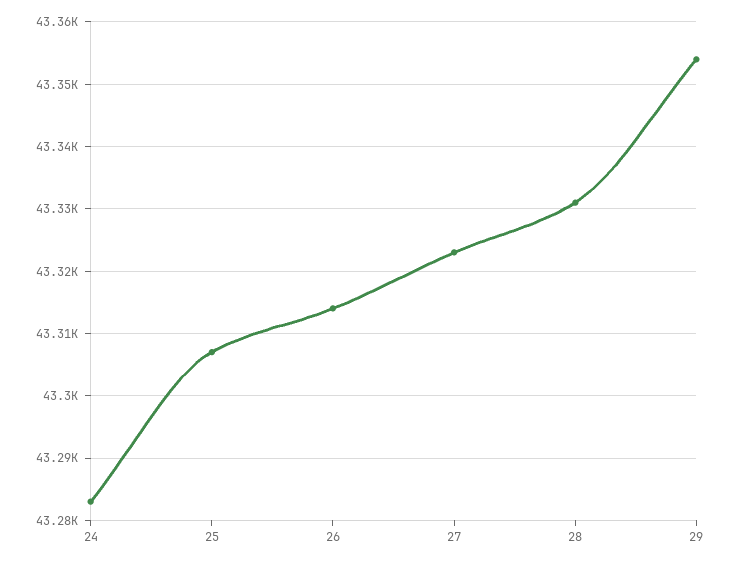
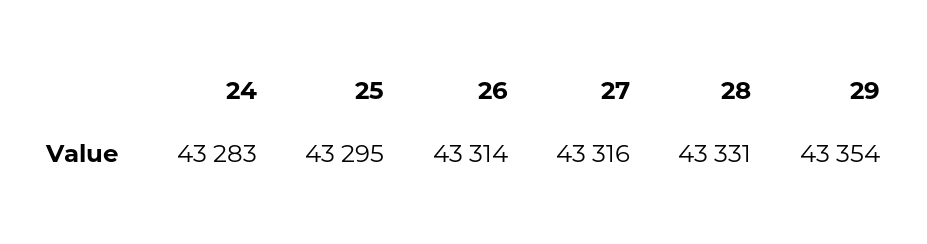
25: 43307 -> 43295
27: 43323 -> 43316

